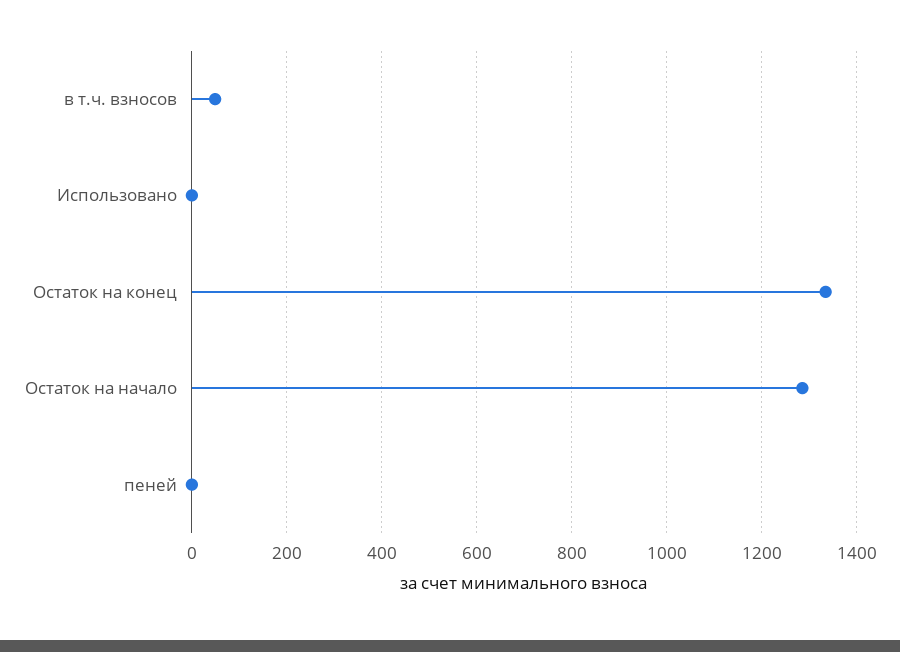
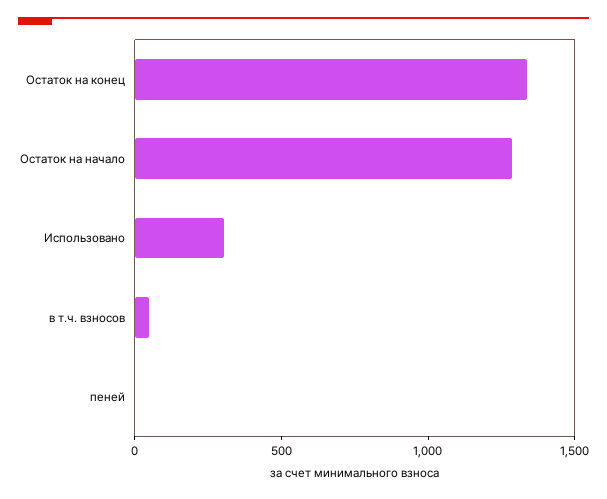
Использовано: 0 -> 300

